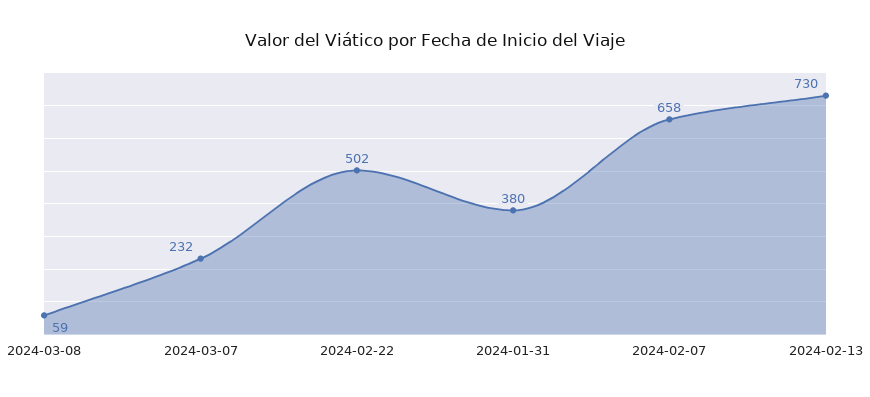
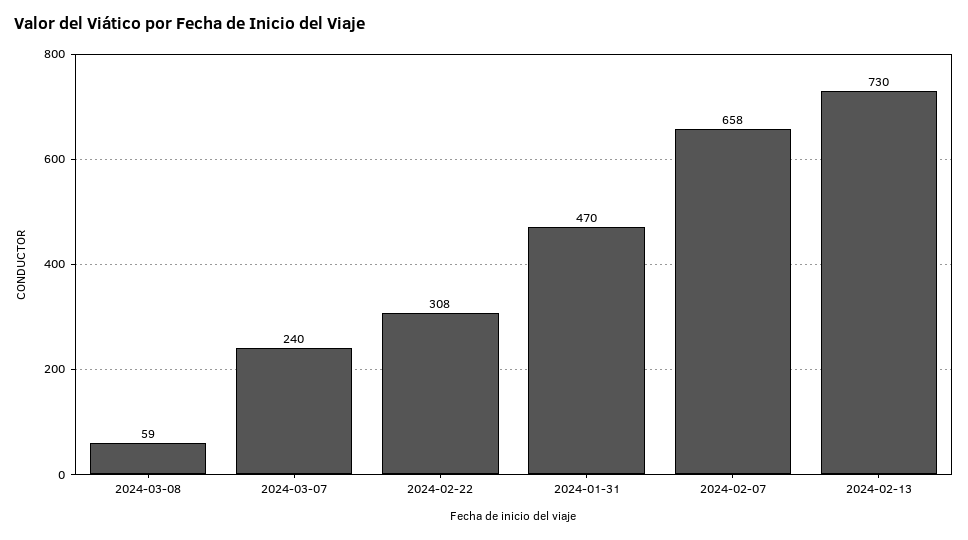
2024-03-07: 232 -> 240
2024-02-22: 502 -> 308
2024-01-31: 380 -> 470

